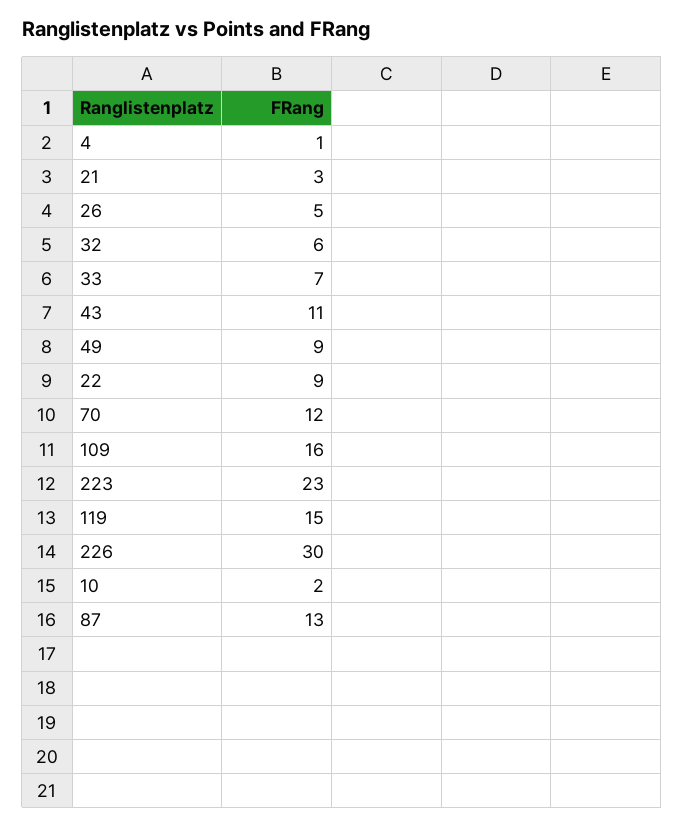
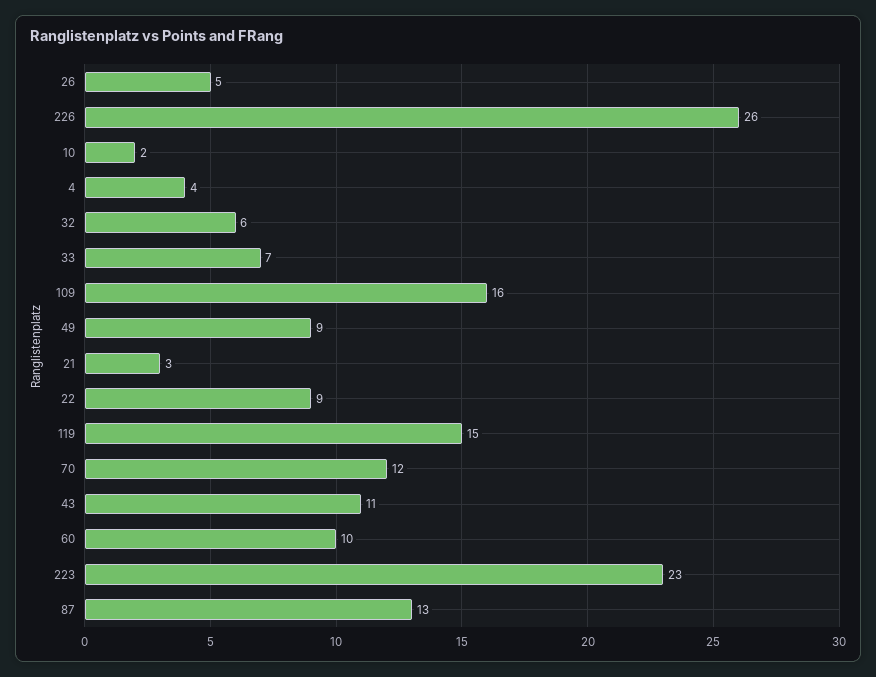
4: 1 -> 4
226: 30 -> 26
60: none -> 10

